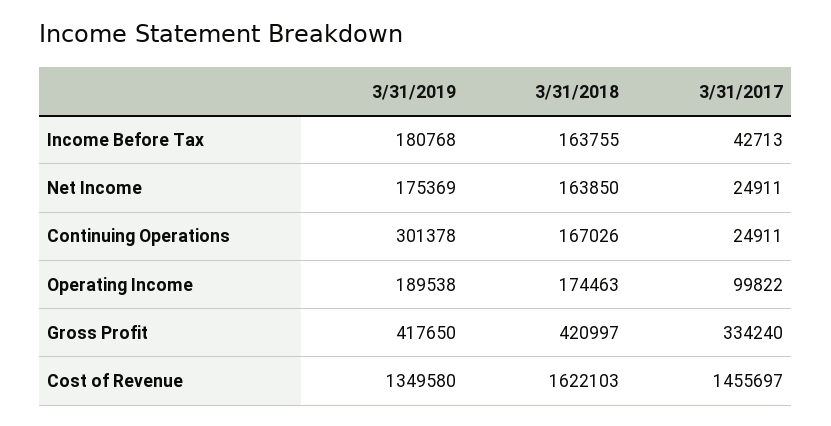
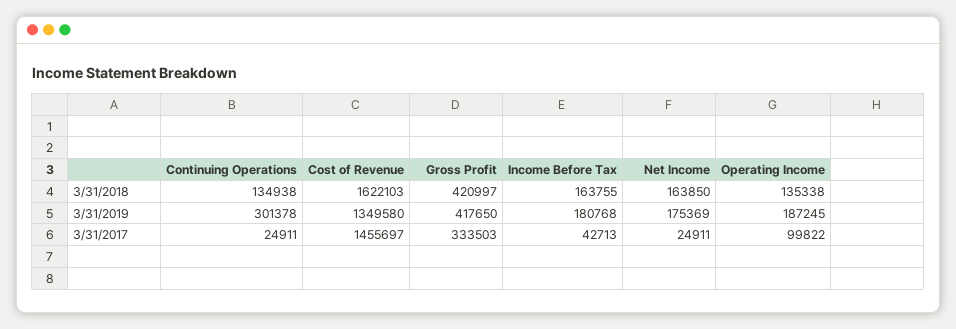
3/31/2018, Continuing Operations: 167026 -> 134938
3/31/2019, Operating Income: 189538 -> 187245
3/31/2018, Operating Income: 174463 -> 135338
3/31/2017, Gross Profit: 334240 -> 333503

